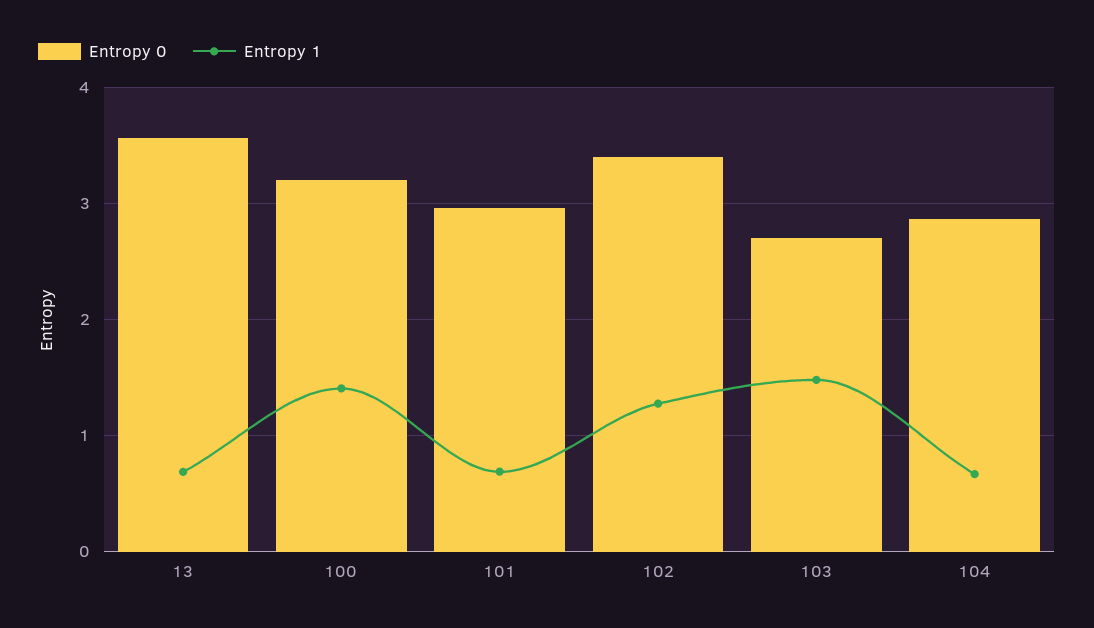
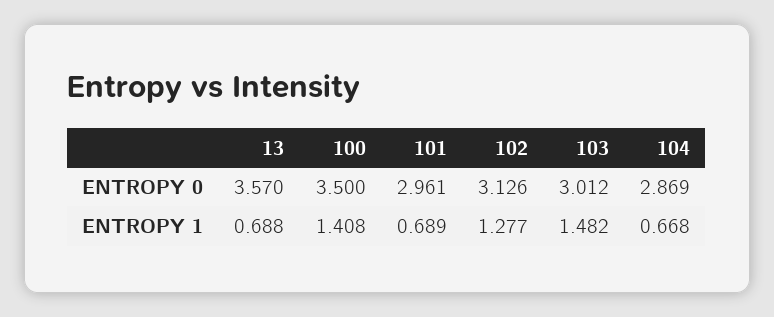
Entropy 0, 100: 3.2 -> 3.5
Entropy 0, 102: 3.4 -> 3.126
Entropy 0, 103: 2.7 -> 3.012

